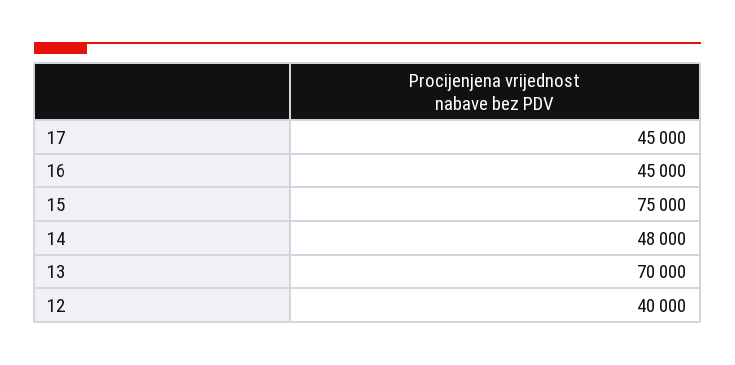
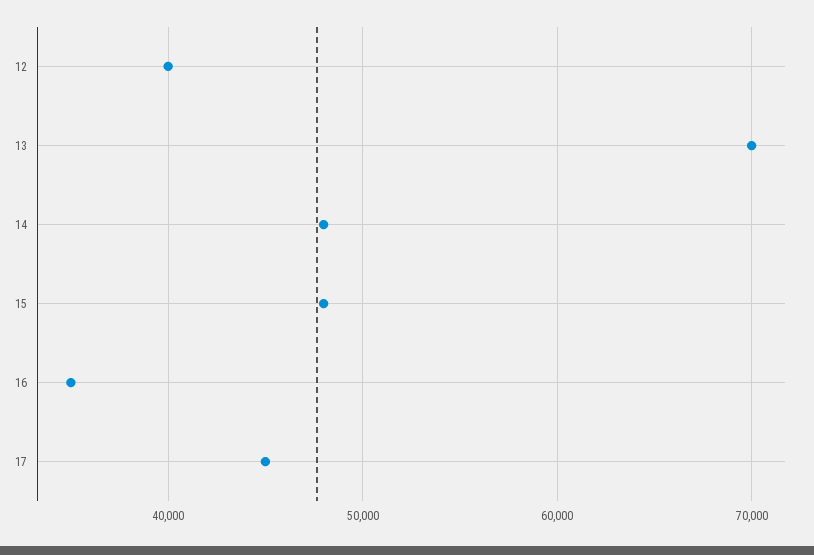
16: 45000 -> 35000
15: 75000 -> 48000

